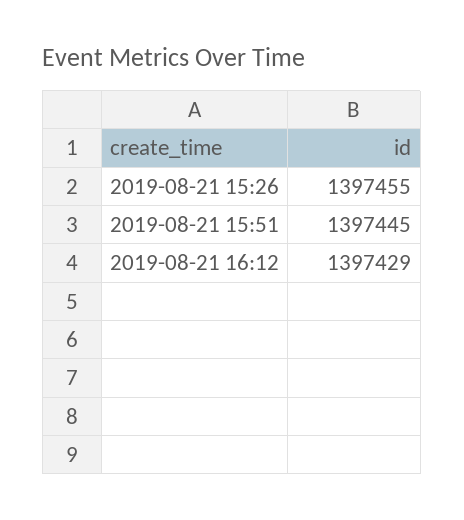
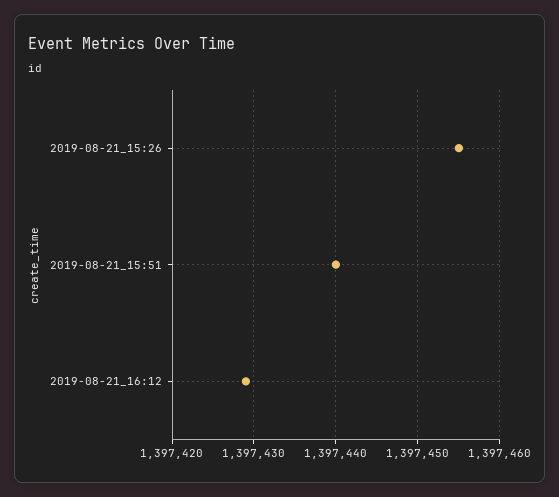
2019-08-21 15:51: 1397445 -> 1397440

